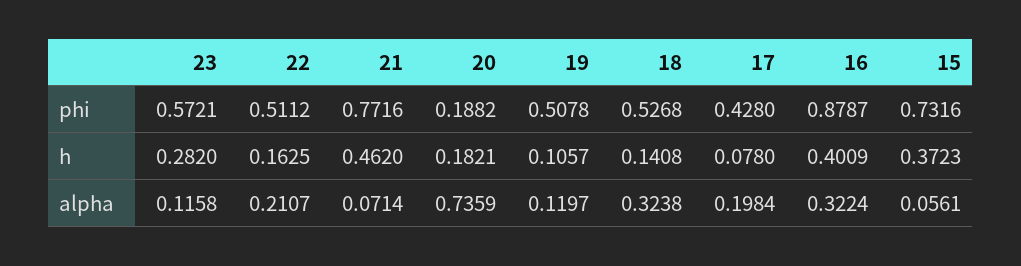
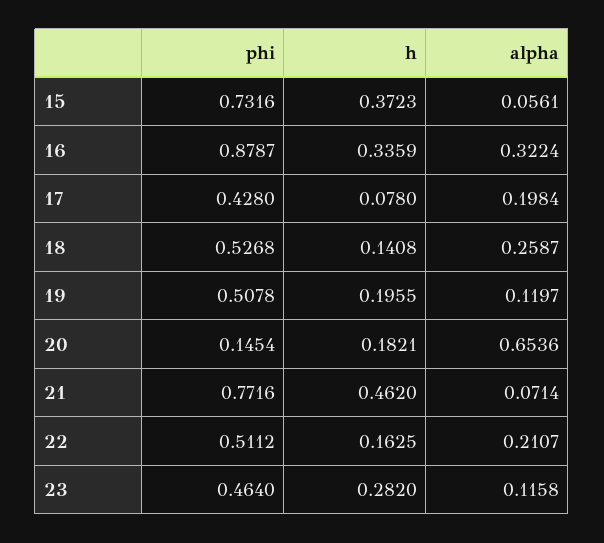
23, phi: 0.5721 -> 0.464
20, phi: 0.1882 -> 0.1454
19, h: 0.1057 -> 0.1955
16, h: 0.4009 -> 0.3359
20, alpha: 0.7359 -> 0.6536
18, alpha: 0.3238 -> 0.2587

